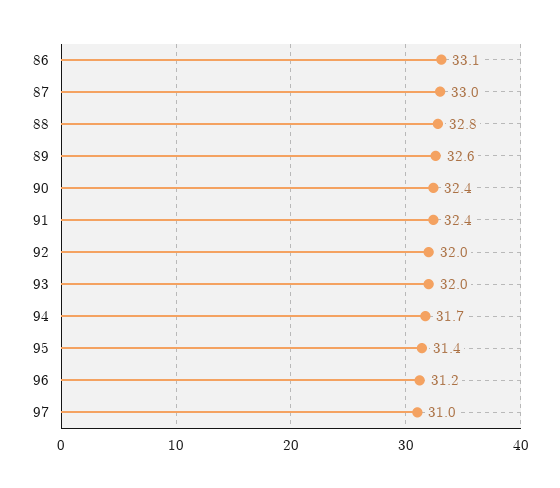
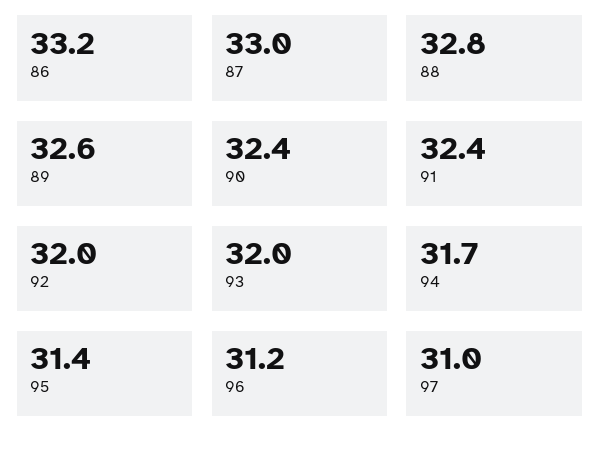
86: 33.1 -> 33.2

